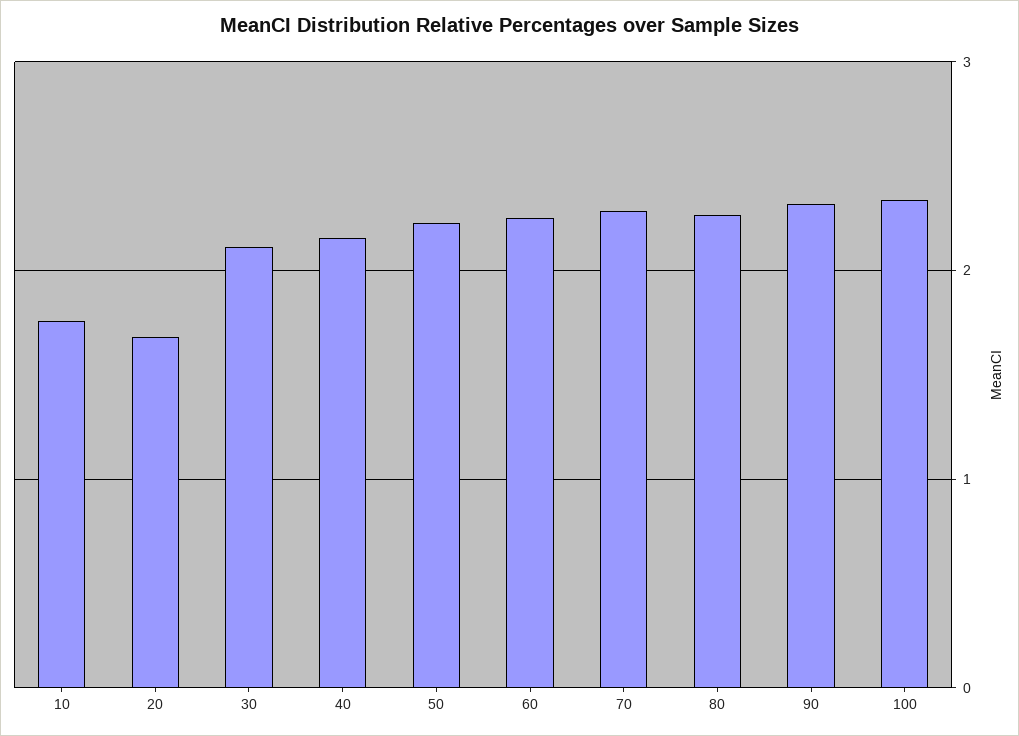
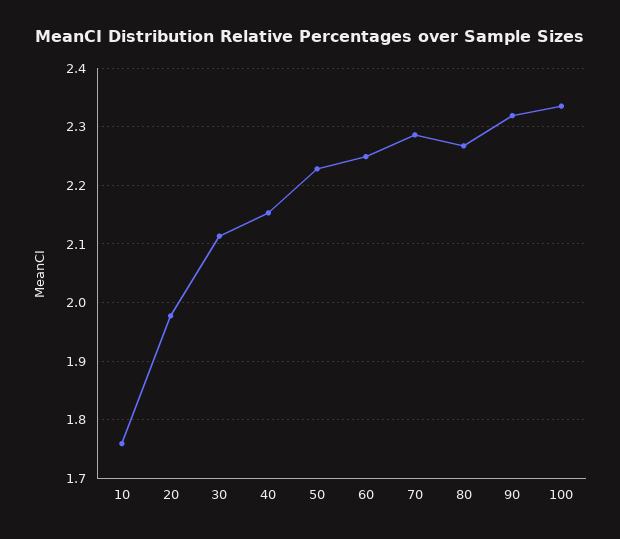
20: 1.7 -> 1.98

